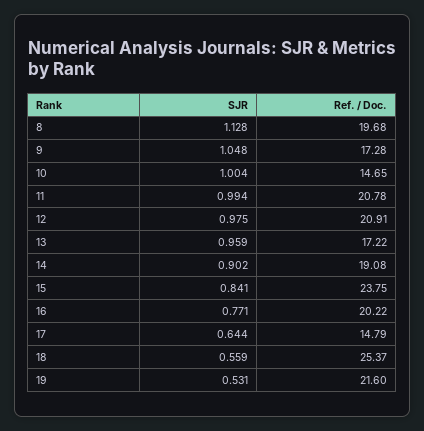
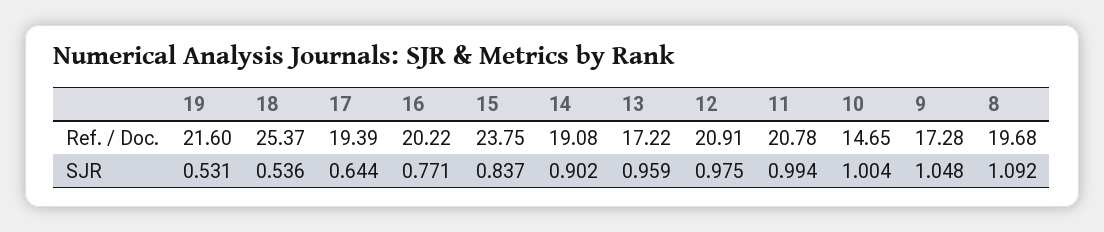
SJR, 8: 1.128 -> 1.092
SJR, 15: 0.841 -> 0.837
Ref. / Doc., 17: 14.79 -> 19.39
SJR, 18: 0.559 -> 0.536

